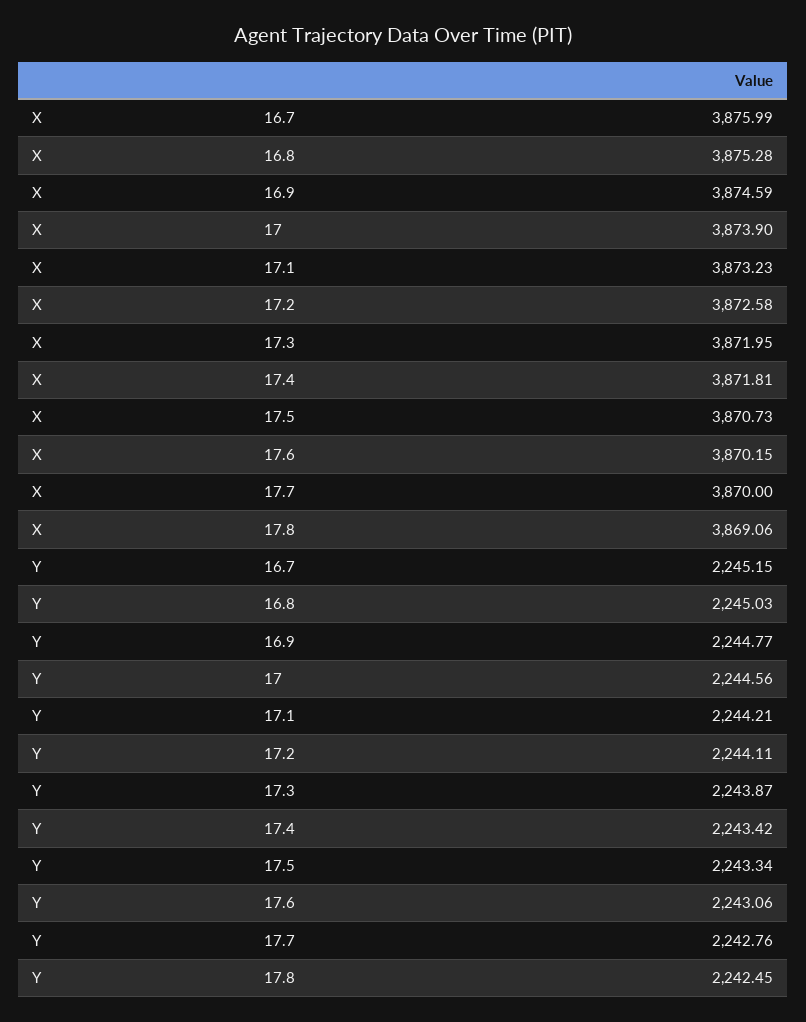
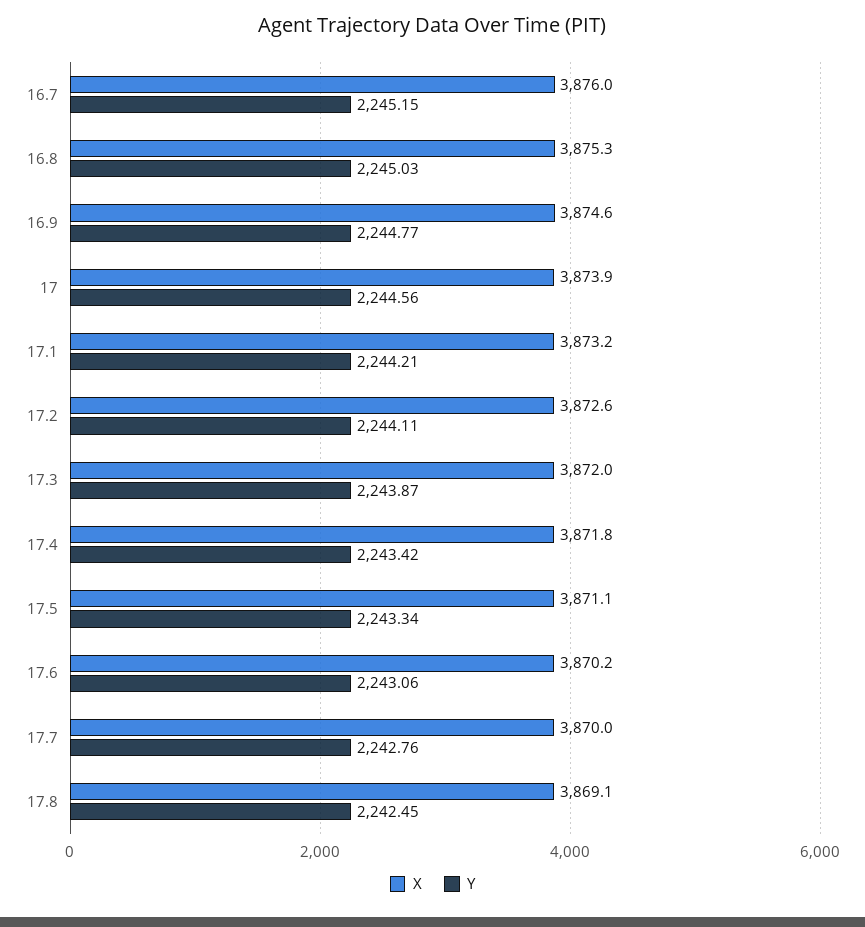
X, 17.5: 3870.73 -> 3871.1

